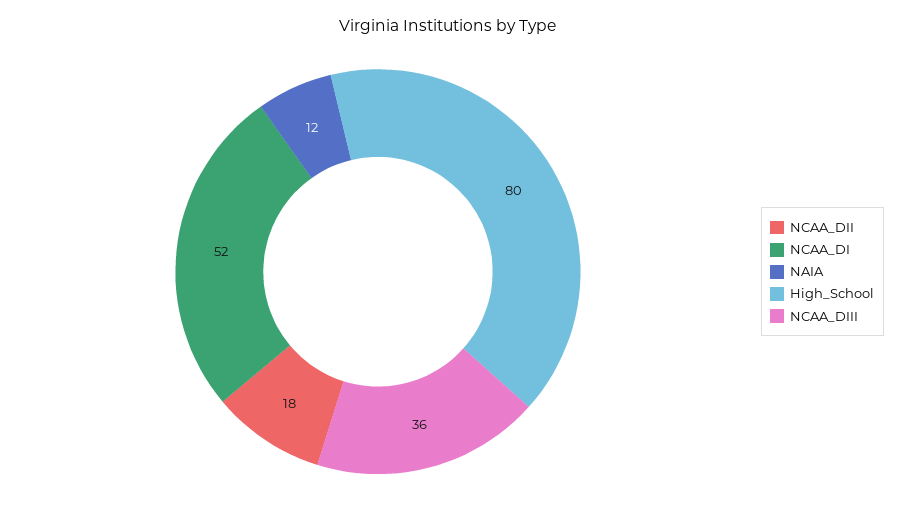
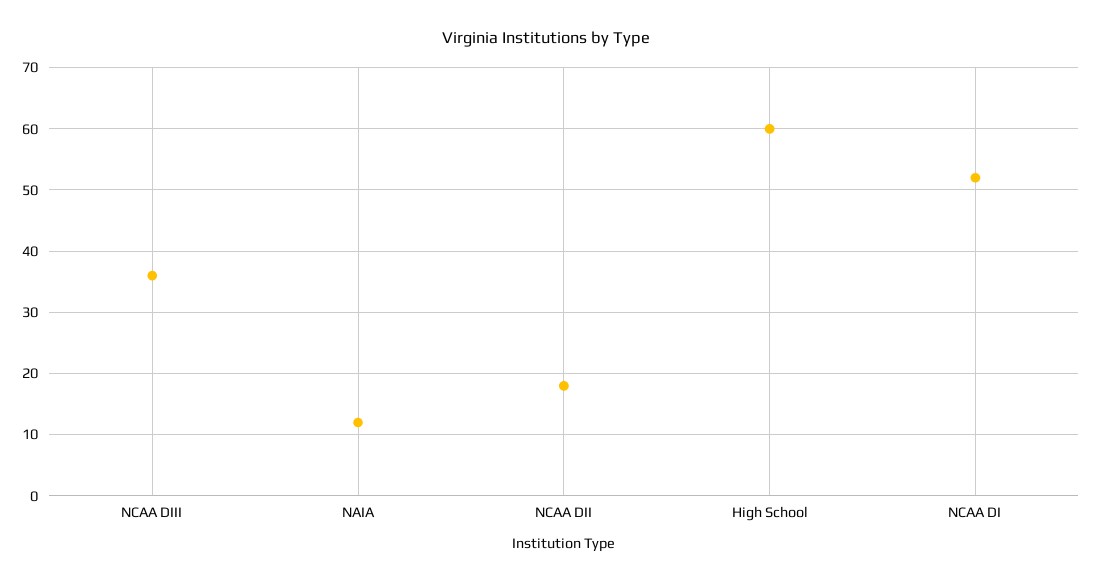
High_School: 80 -> 60

